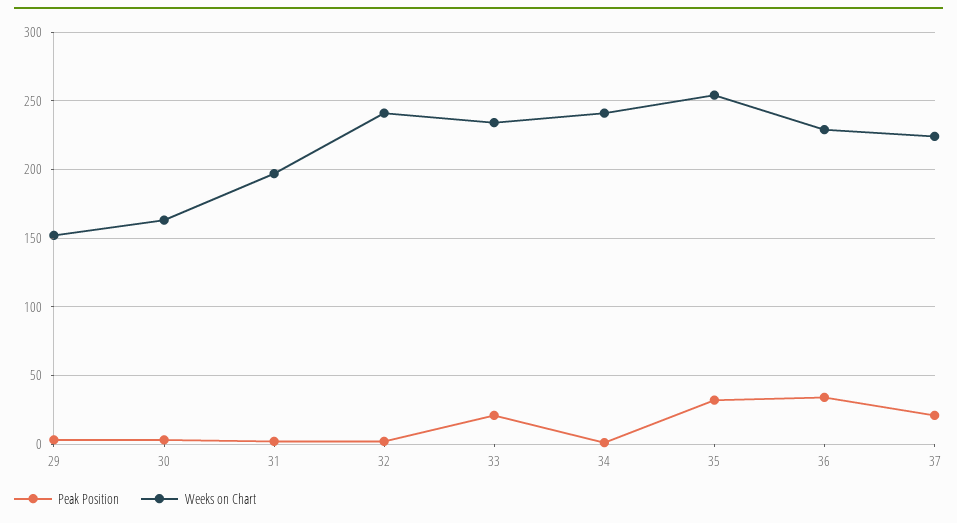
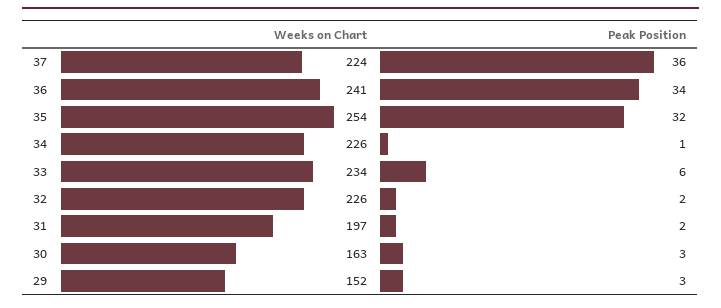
Weeks on Chart, 32: 240 -> 226
Peak Position, 33: 20 -> 6
Weeks on Chart, 34: 240 -> 226
Weeks on Chart, 36: 230 -> 241
Peak Position, 37: 20 -> 36

